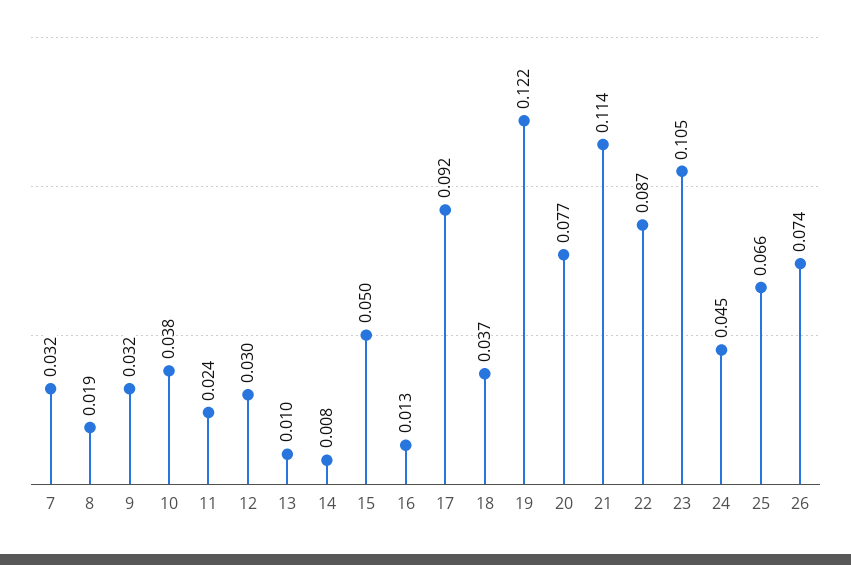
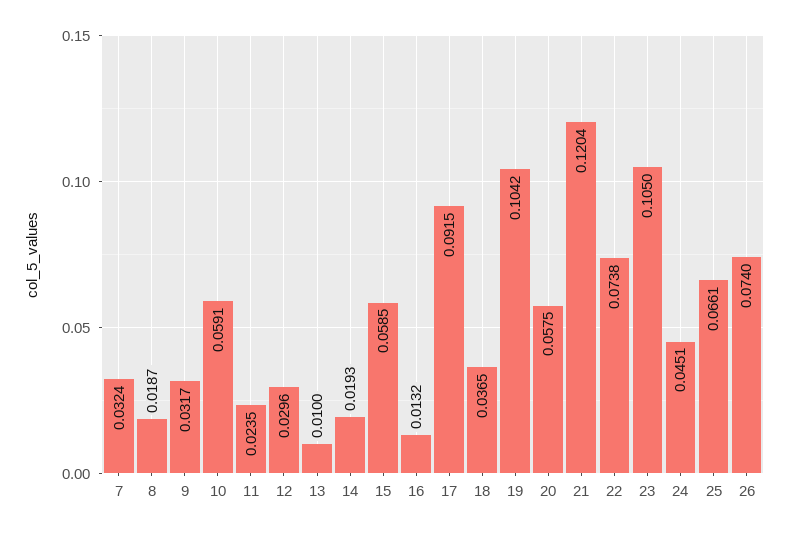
10: 0.038 -> 0.0591
14: 0.008 -> 0.0193
15: 0.05 -> 0.0585
19: 0.122 -> 0.1042
20: 0.077 -> 0.0575
21: 0.114 -> 0.1204
22: 0.087 -> 0.0738

